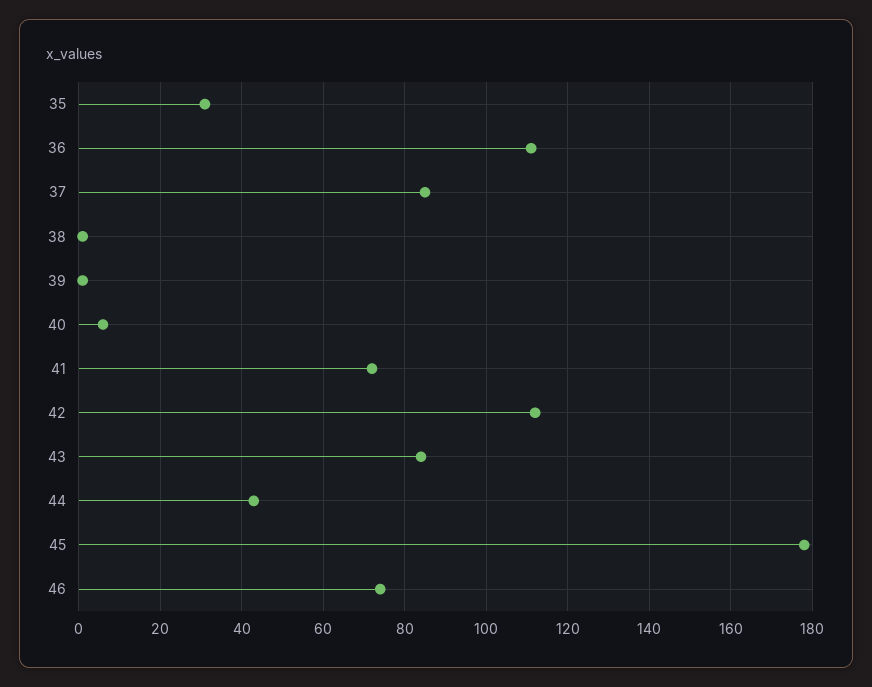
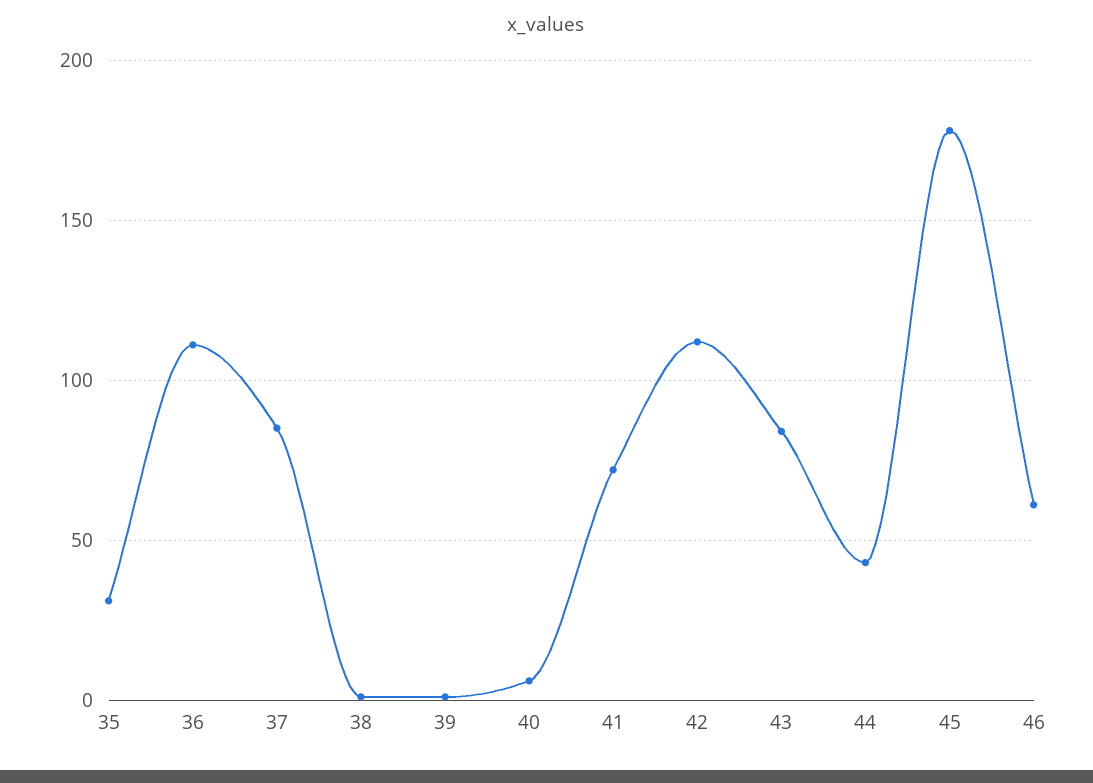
46: 75 -> 60

